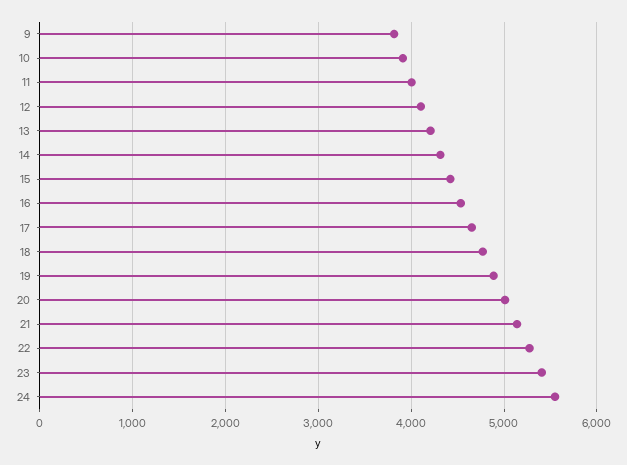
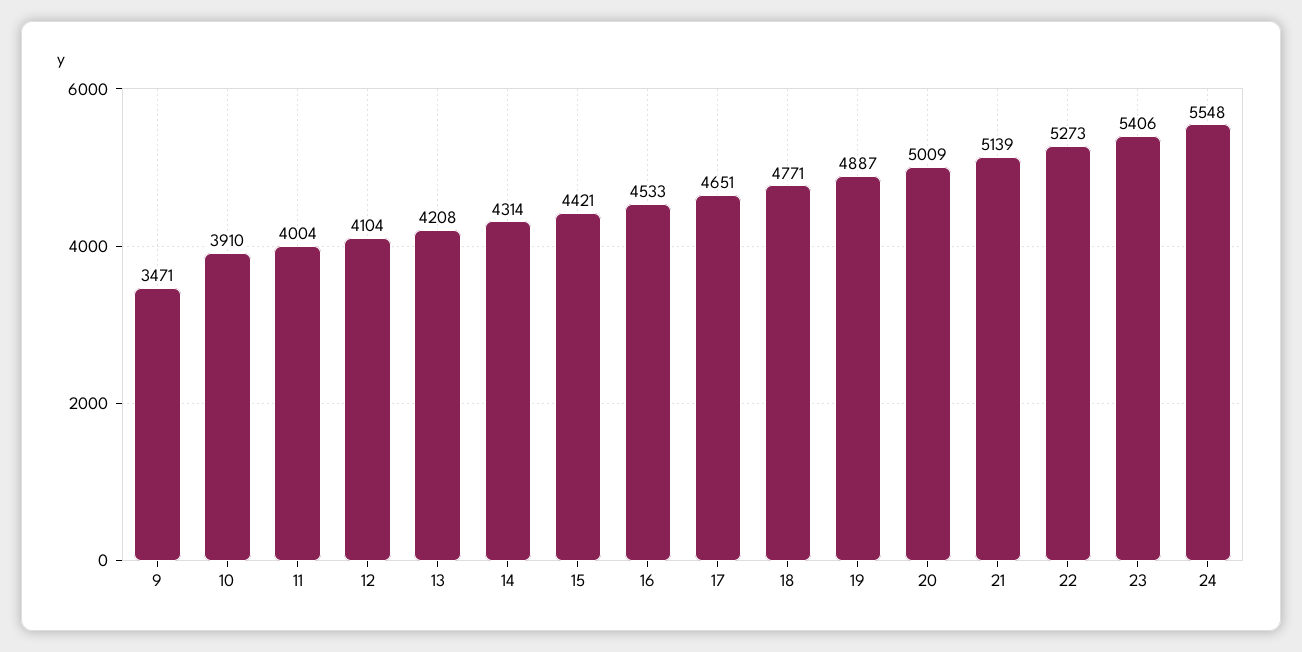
9: 3800 -> 3471

